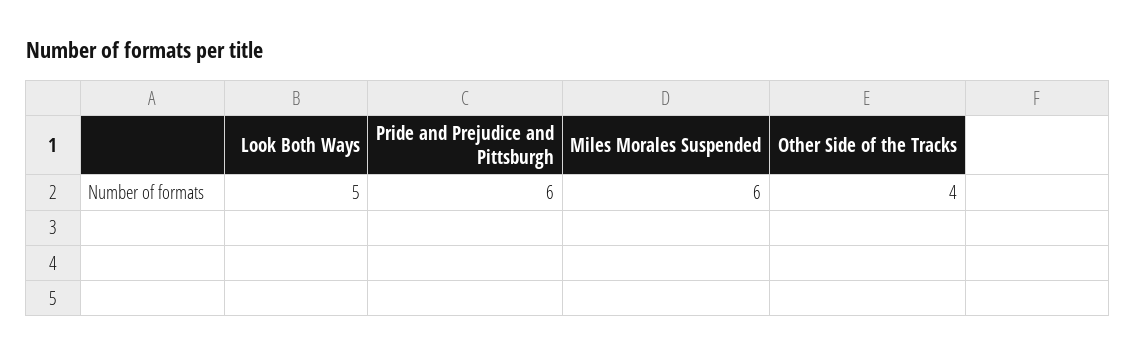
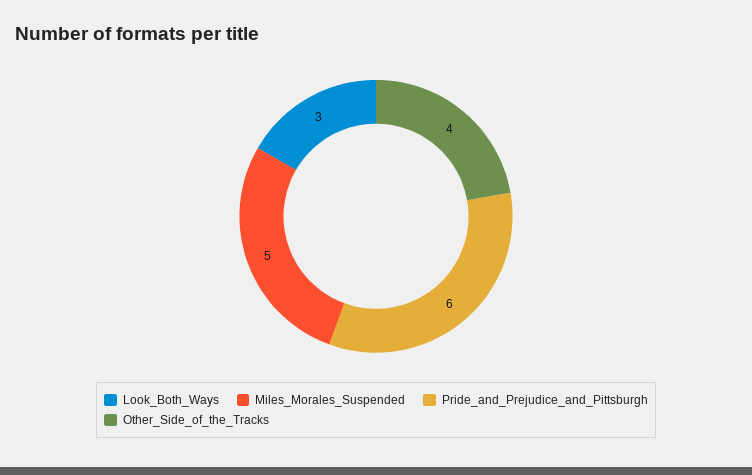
Look Both Ways: 5 -> 3
Miles Morales Suspended: 6 -> 5

